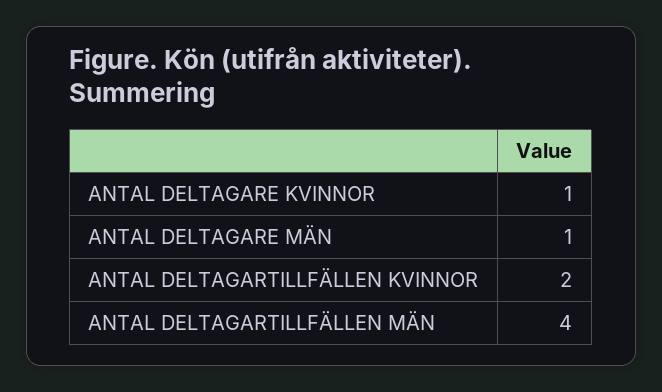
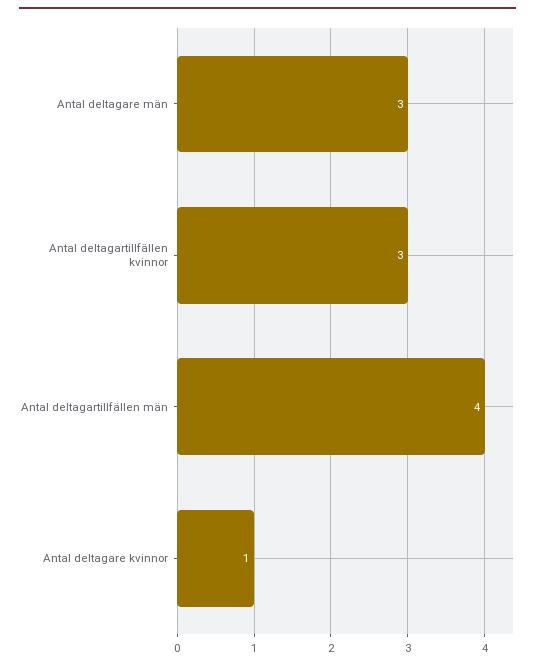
ANTAL DELTAGARE MÄN: 1 -> 3
ANTAL DELTAGARTILLFÄLLEN KVINNOR: 2 -> 3

